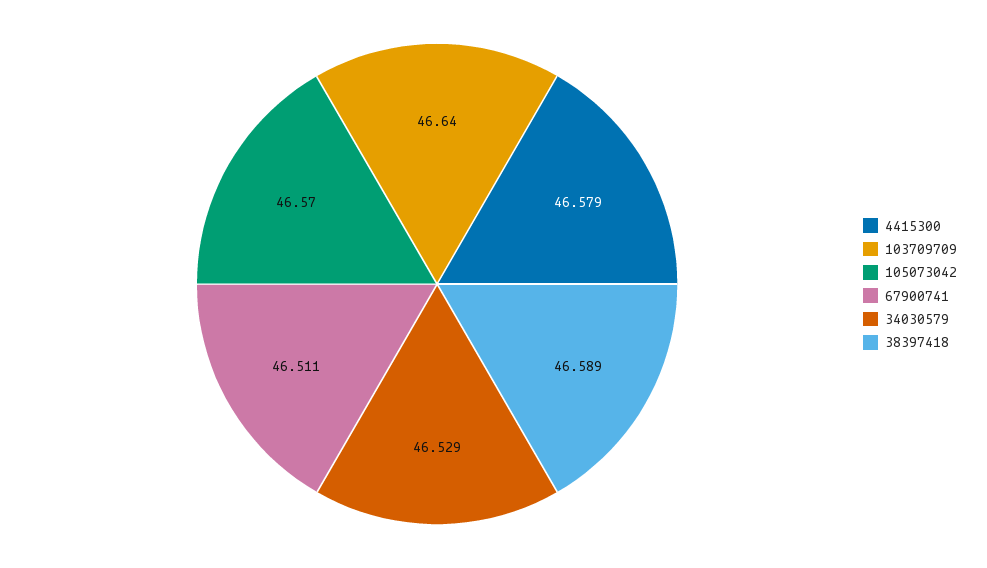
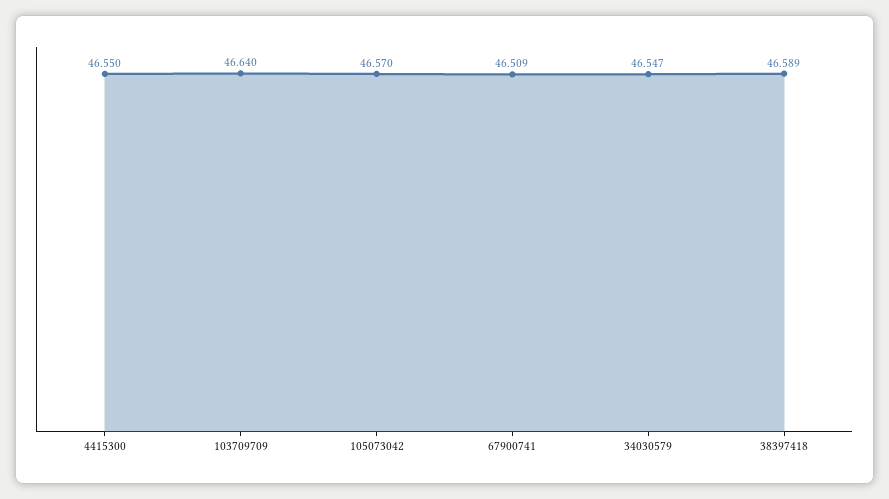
4415300: 46.579 -> 46.55
67900741: 46.511 -> 46.509
34030579: 46.529 -> 46.547

